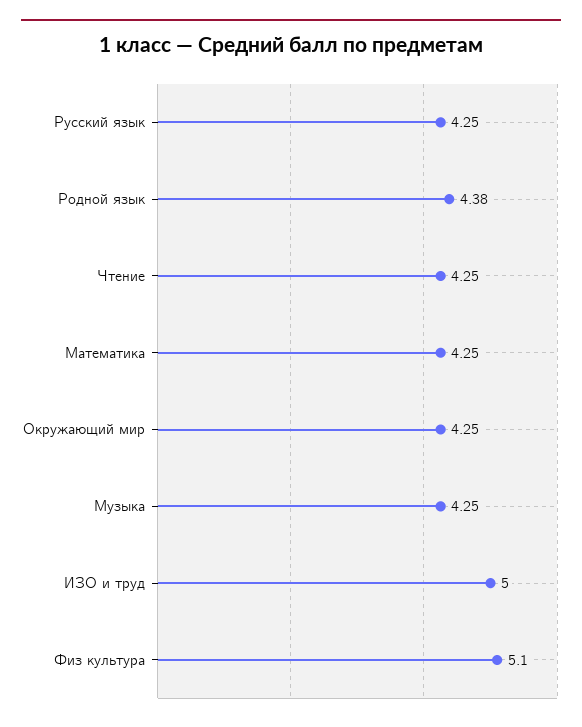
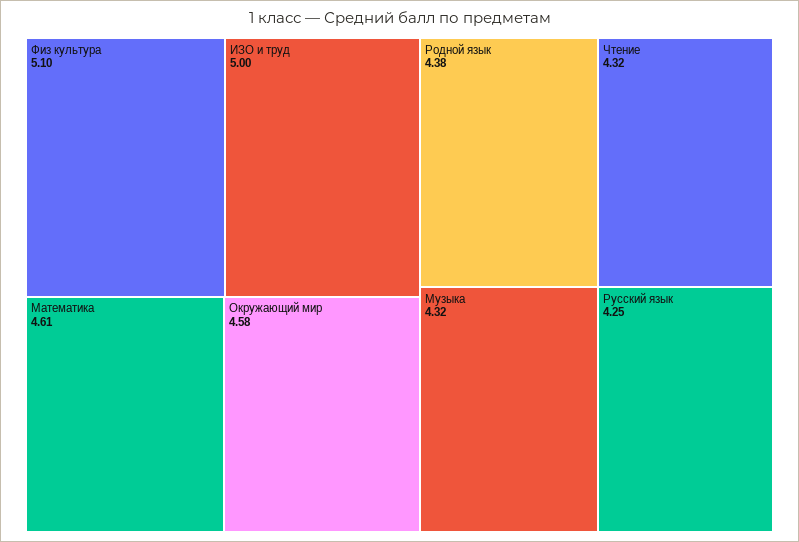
Чтение: 4.25 -> 4.32
Математика: 4.25 -> 4.61
Окружающий мир: 4.25 -> 4.58
Музыка: 4.25 -> 4.32

